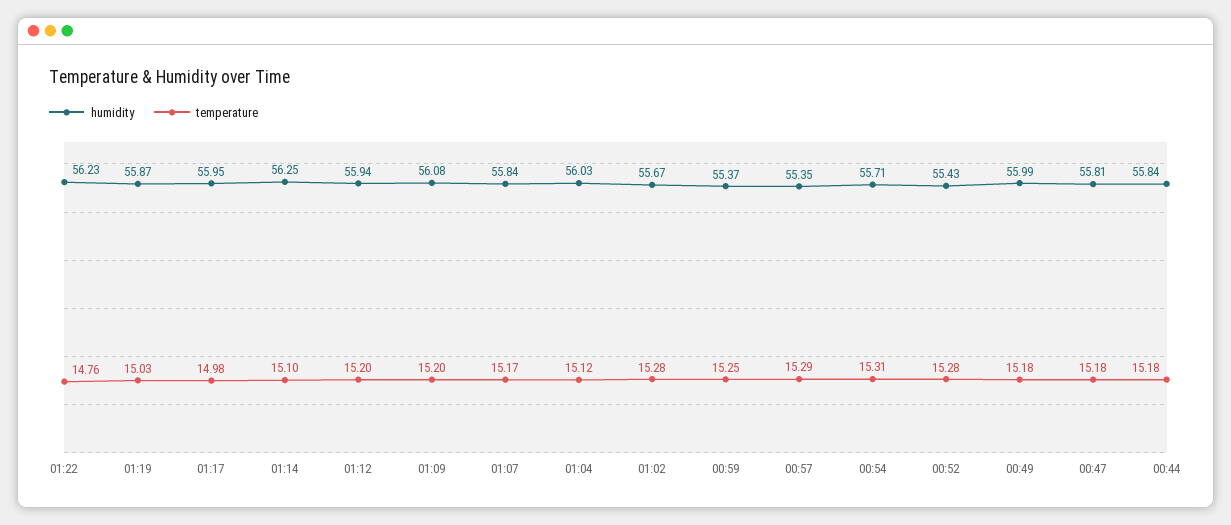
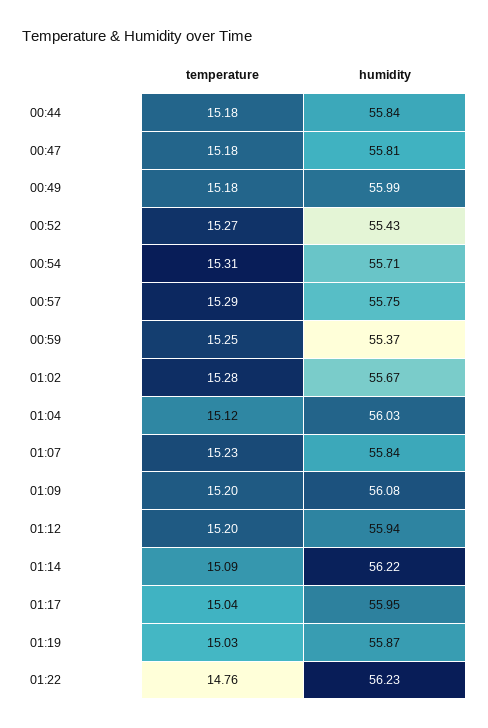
temperature, 01:17: 14.98 -> 15.04
humidity, 01:14: 56.25 -> 56.22
temperature, 01:14: 15.1 -> 15.09
temperature, 01:07: 15.17 -> 15.23
humidity, 00:57: 55.35 -> 55.75
temperature, 00:52: 15.28 -> 15.27

